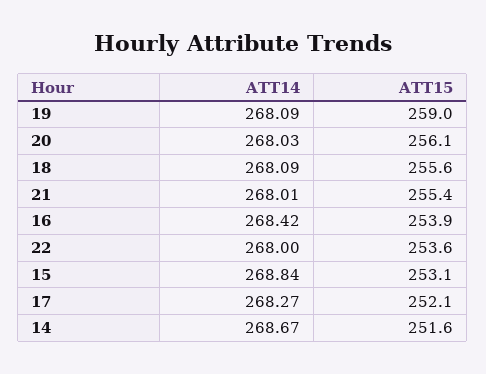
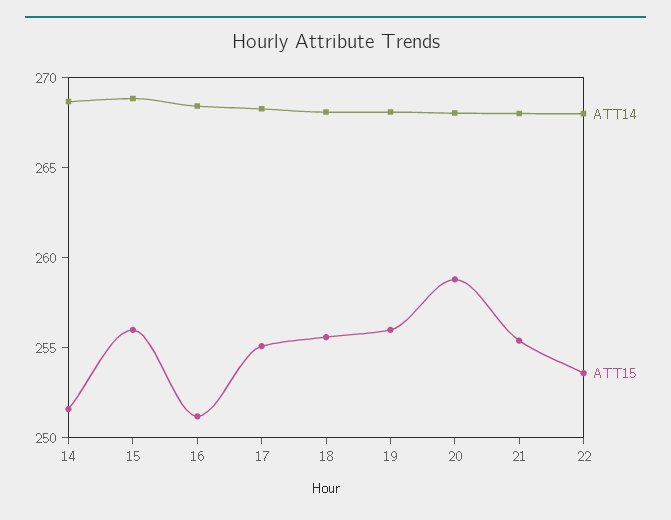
ATT15, 19: 259 -> 256
ATT15, 20: 256.1 -> 259
ATT15, 16: 253.9 -> 251
ATT15, 15: 253.1 -> 256
ATT15, 17: 252.1 -> 255

